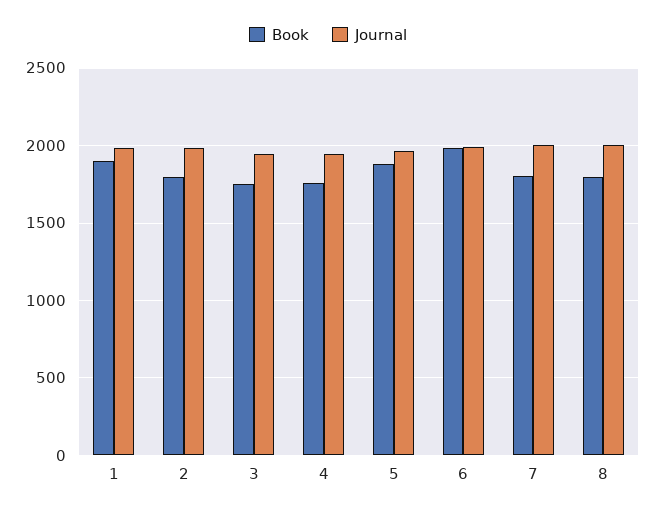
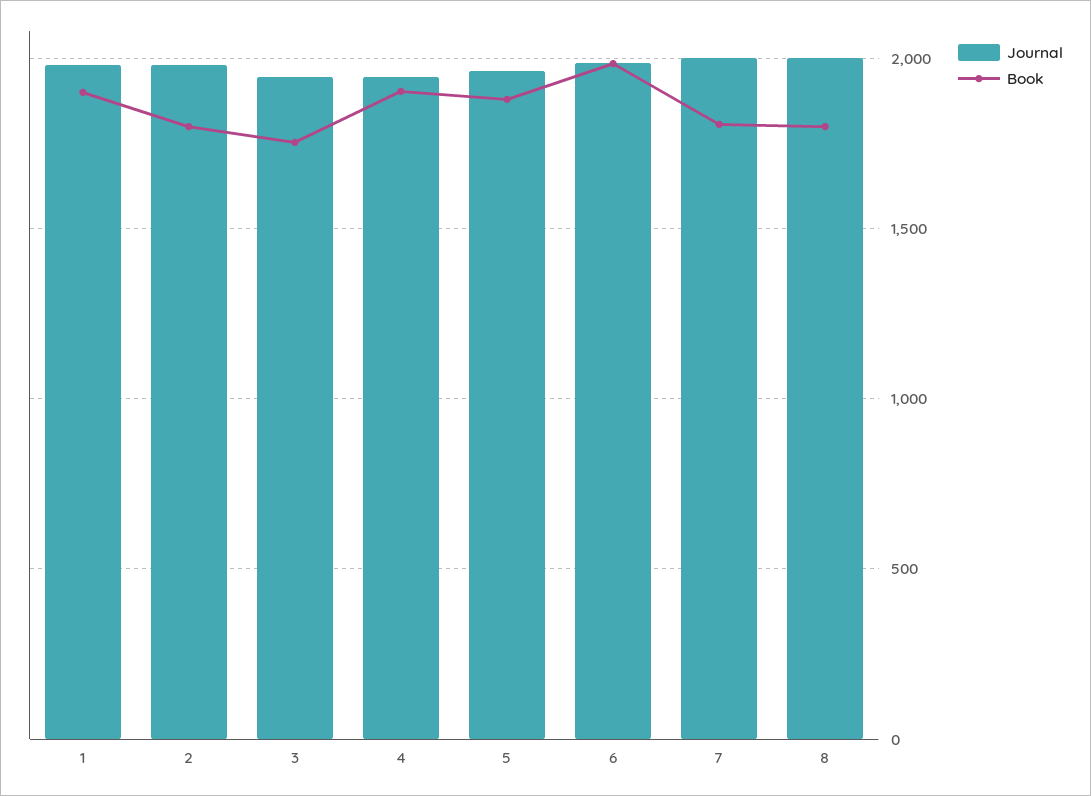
Book, 4: 1750 -> 1900

